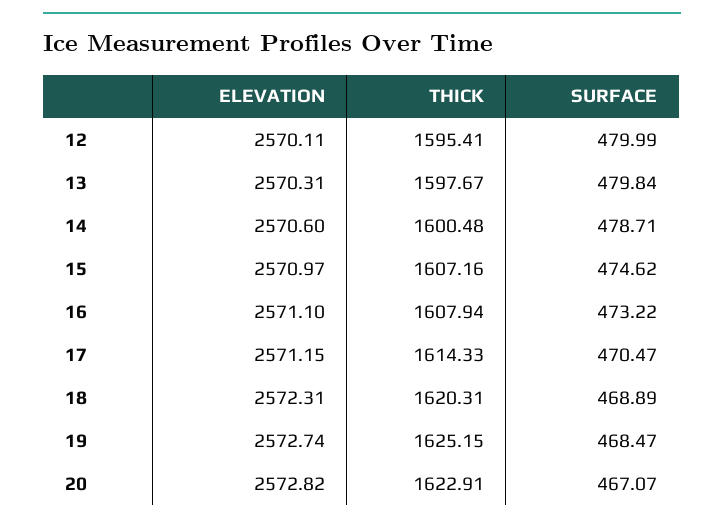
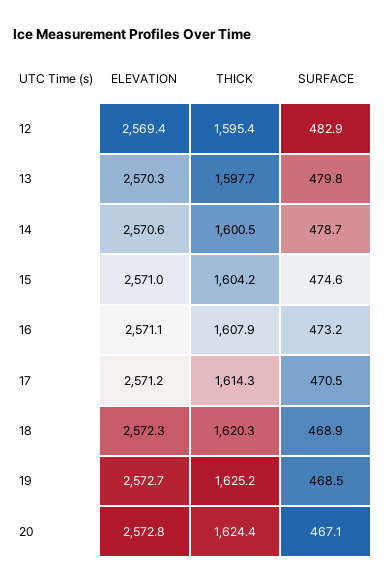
ELEVATION, 12: 2570.11 -> 2569.4
SURFACE, 12: 479.99 -> 482.9
THICK, 15: 1607.16 -> 1604.2
THICK, 20: 1622.91 -> 1624.4

